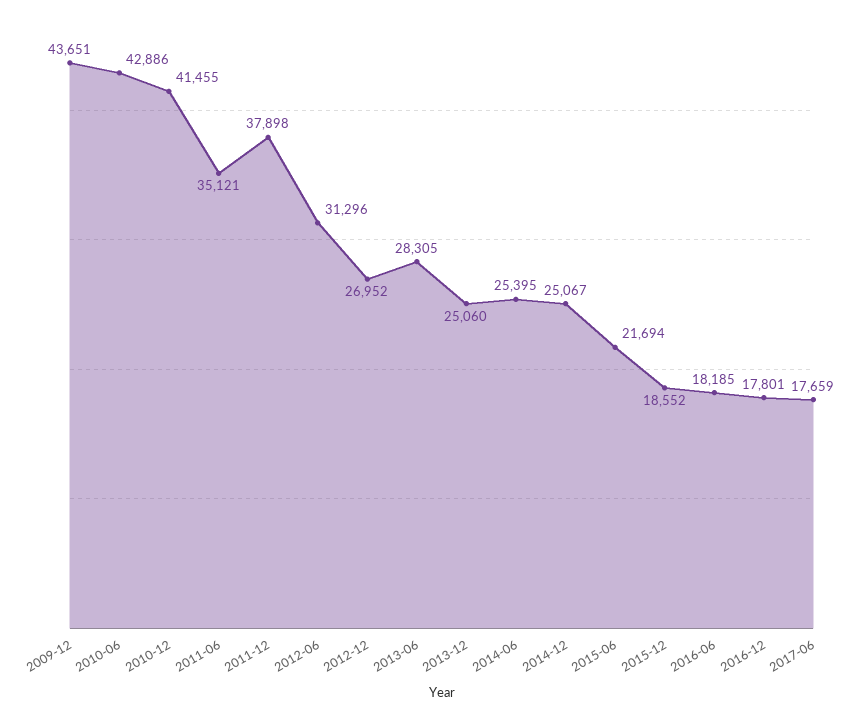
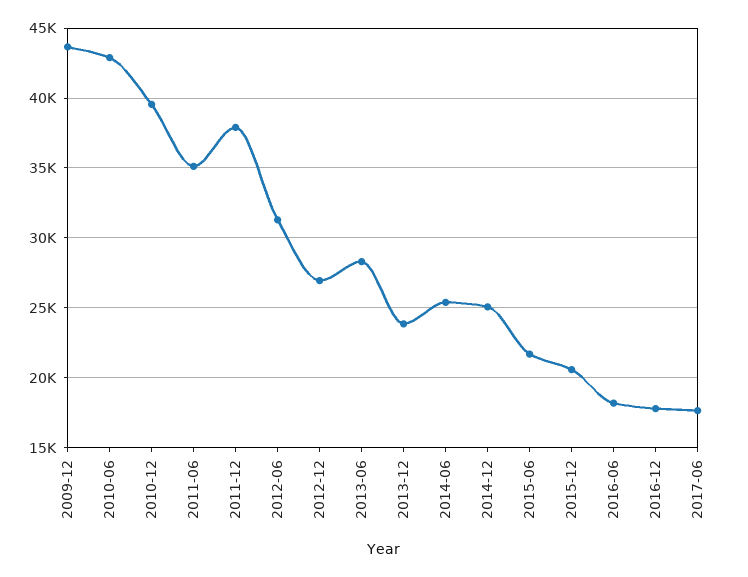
2010-12: 41455 -> 39500
2013-12: 25060 -> 24000
2015-12: 18552 -> 20500

